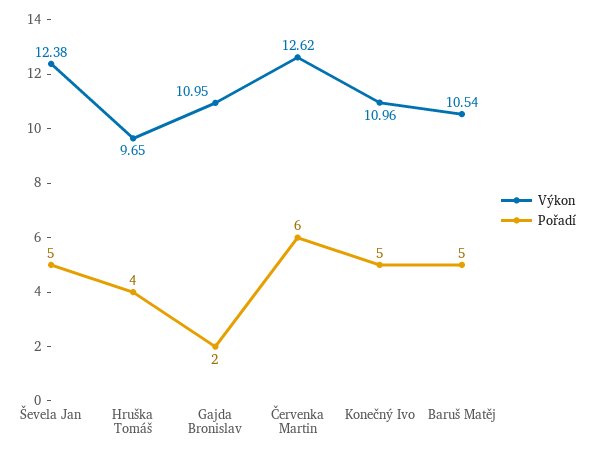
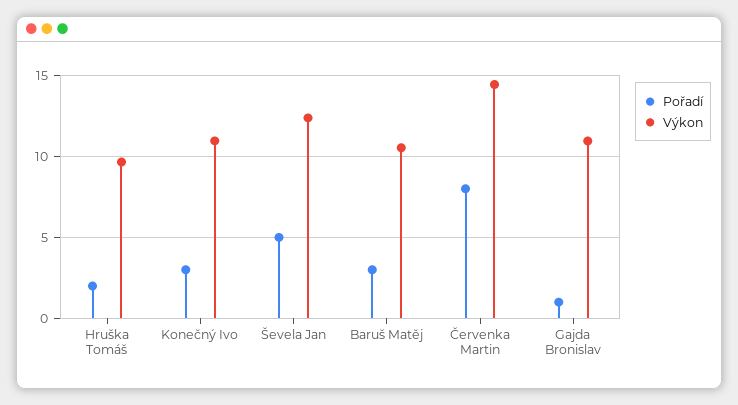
Pořadí, Hruška Tomáš: 4 -> 2
Pořadí, Gajda Bronislav: 2 -> 1
Výkon, Červenka Martin: 12.62 -> 14.5
Pořadí, Červenka Martin: 6 -> 8
Pořadí, Konečný Ivo: 5 -> 3
Pořadí, Baruš Matěj: 5 -> 3

